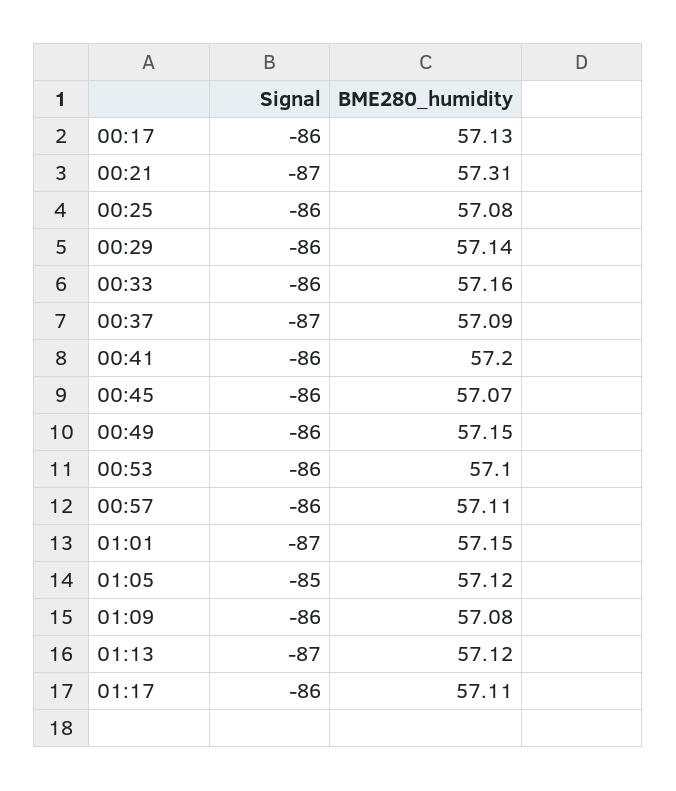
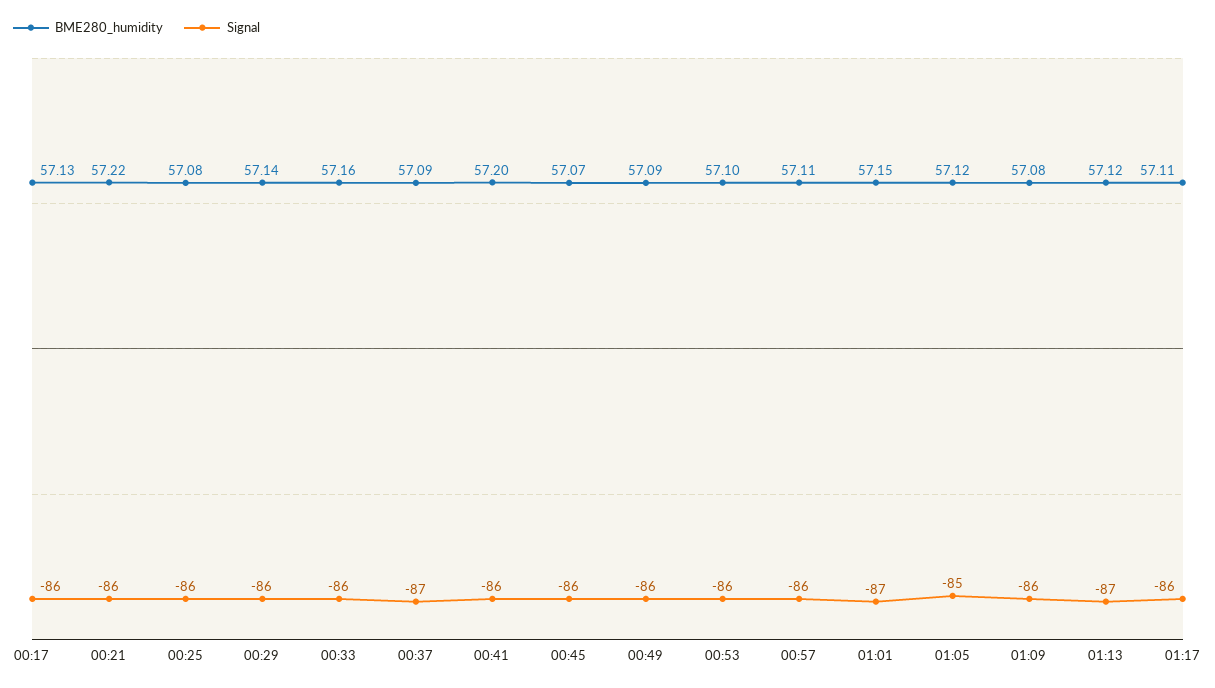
Signal, 00:21: -87 -> -86
BME280_humidity, 00:21: 57.31 -> 57.22
BME280_humidity, 00:49: 57.15 -> 57.09

